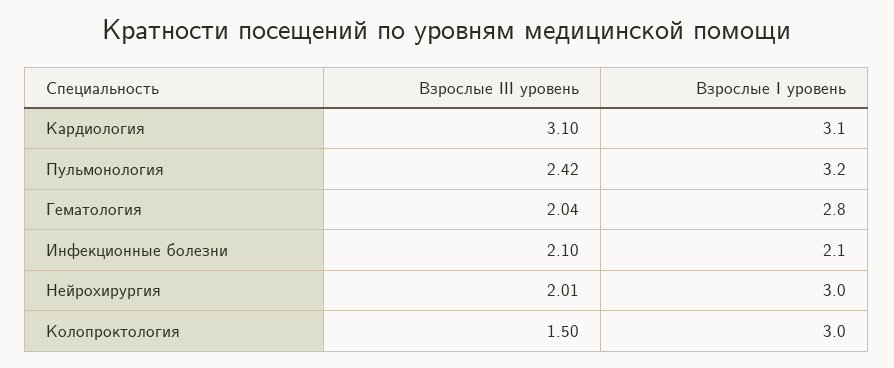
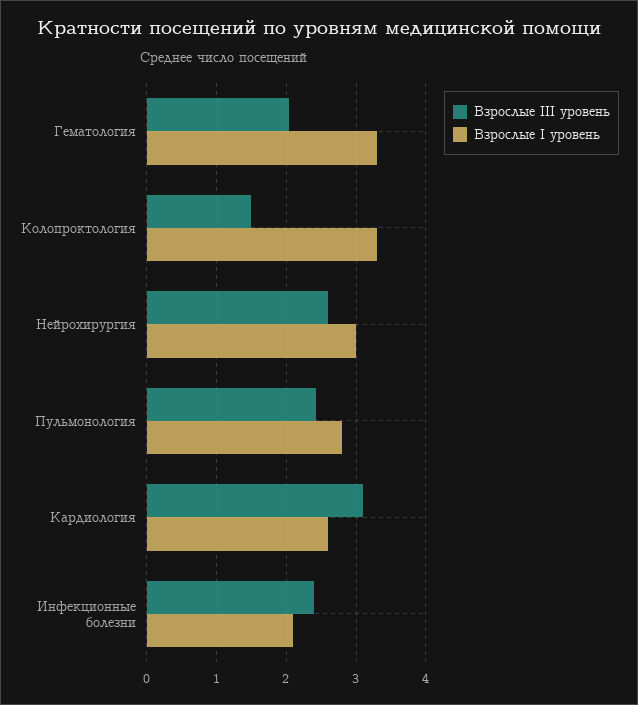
Взрослые I уровень, Кардиология: 3.1 -> 2.6
Взрослые I уровень, Пульмонология: 3.2 -> 2.8
Взрослые I уровень, Гематология: 2.8 -> 3.3
Взрослые III уровень, Инфекционные болезни: 2.1 -> 2.4
Взрослые III уровень, Нейрохирургия: 2.01 -> 2.6
Взрослые I уровень, Колопроктология: 3 -> 3.3

